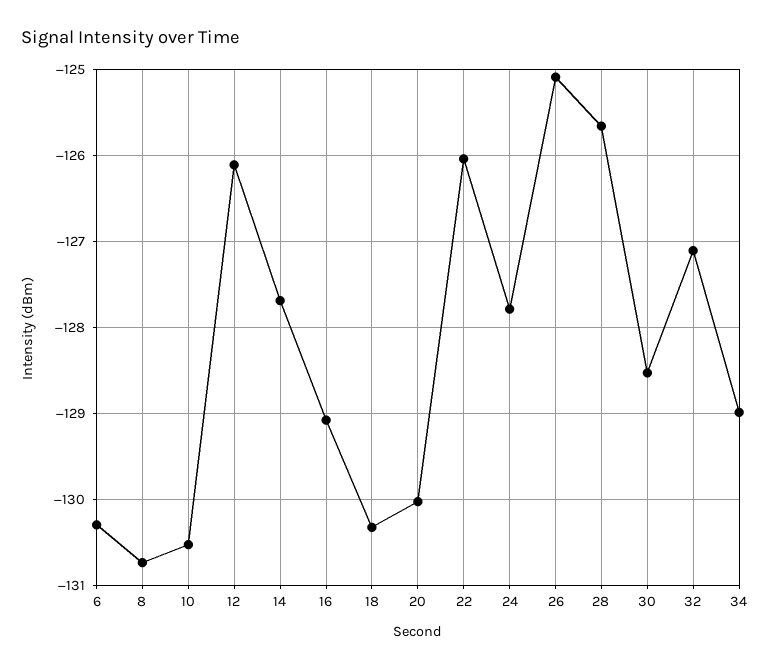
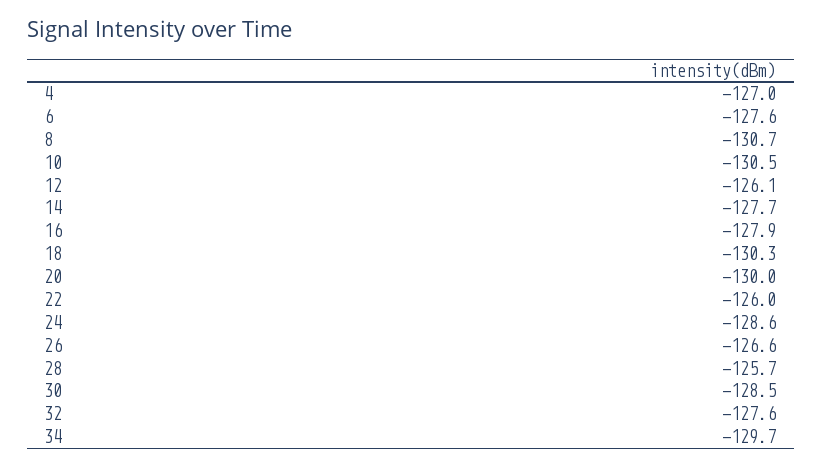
6: -130.3 -> -127.6
16: -129.1 -> -127.9
24: -127.8 -> -128.6
26: -125.1 -> -126.6
32: -127.1 -> -127.6
34: -129 -> -129.7
4: none -> -127

